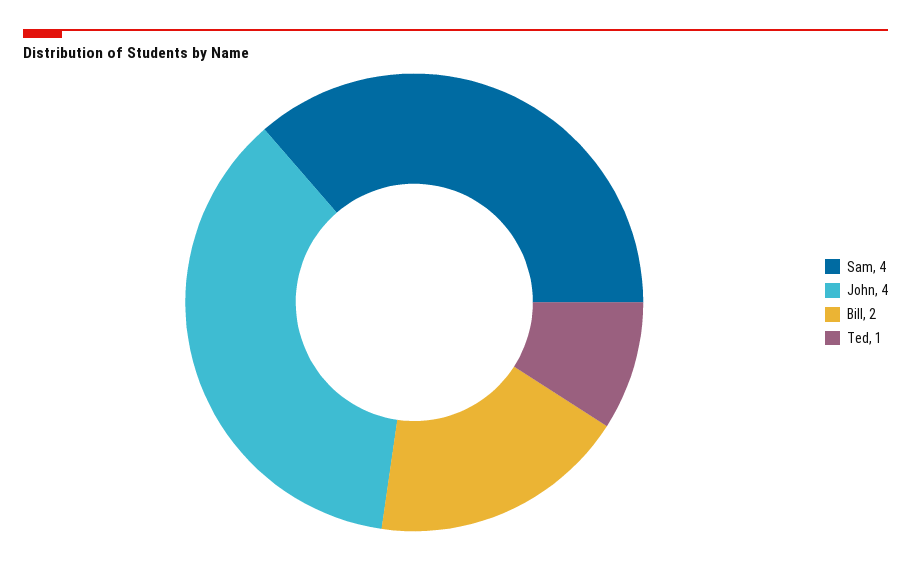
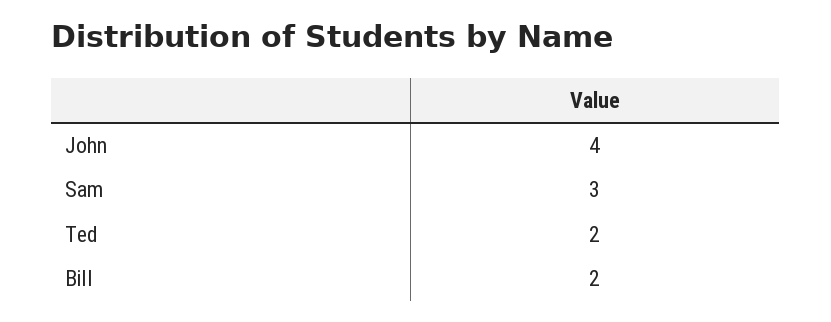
Sam: 4 -> 3
Ted: 1 -> 2

